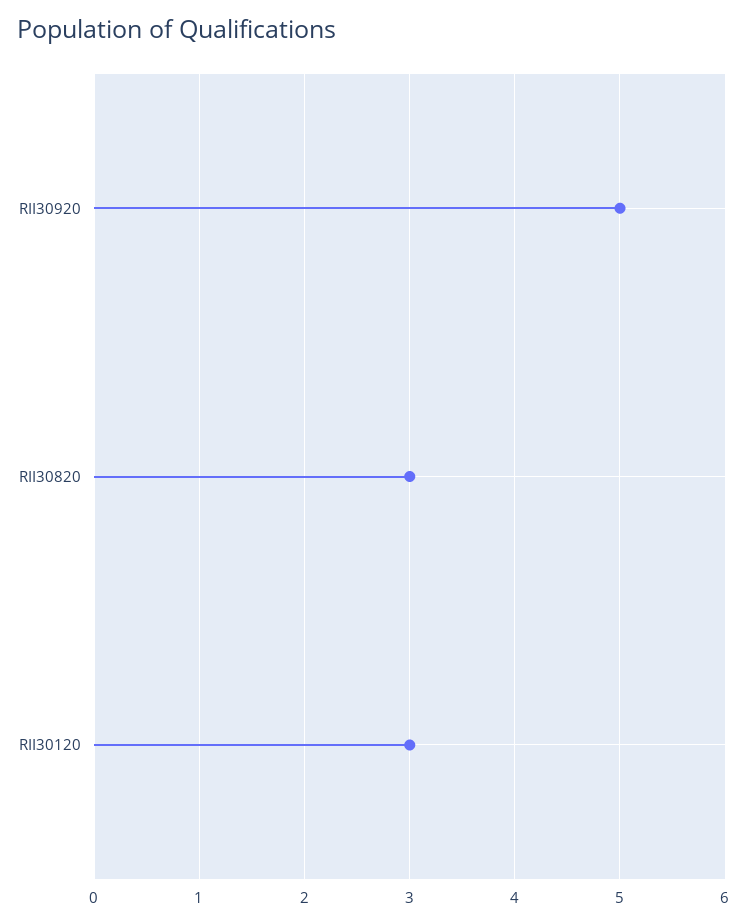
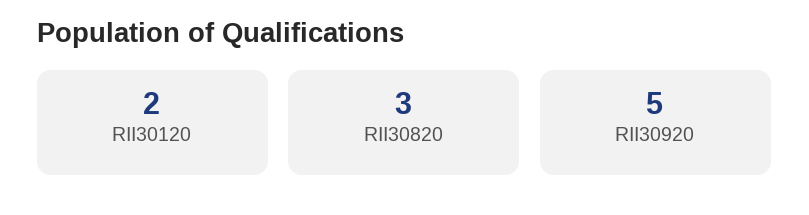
RII30120: 3 -> 2

